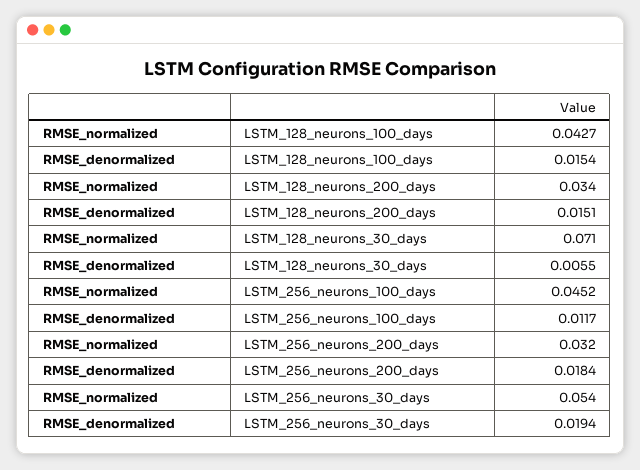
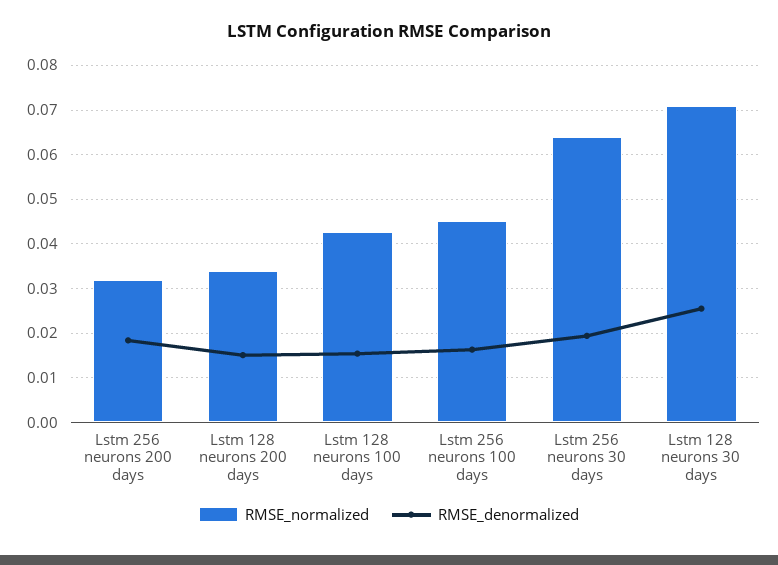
RMSE_denormalized, LSTM_128_neurons_30_days: 0.0055 -> 0.026
RMSE_denormalized, LSTM_256_neurons_100_days: 0.0117 -> 0.016
RMSE_normalized, LSTM_256_neurons_30_days: 0.054 -> 0.064

